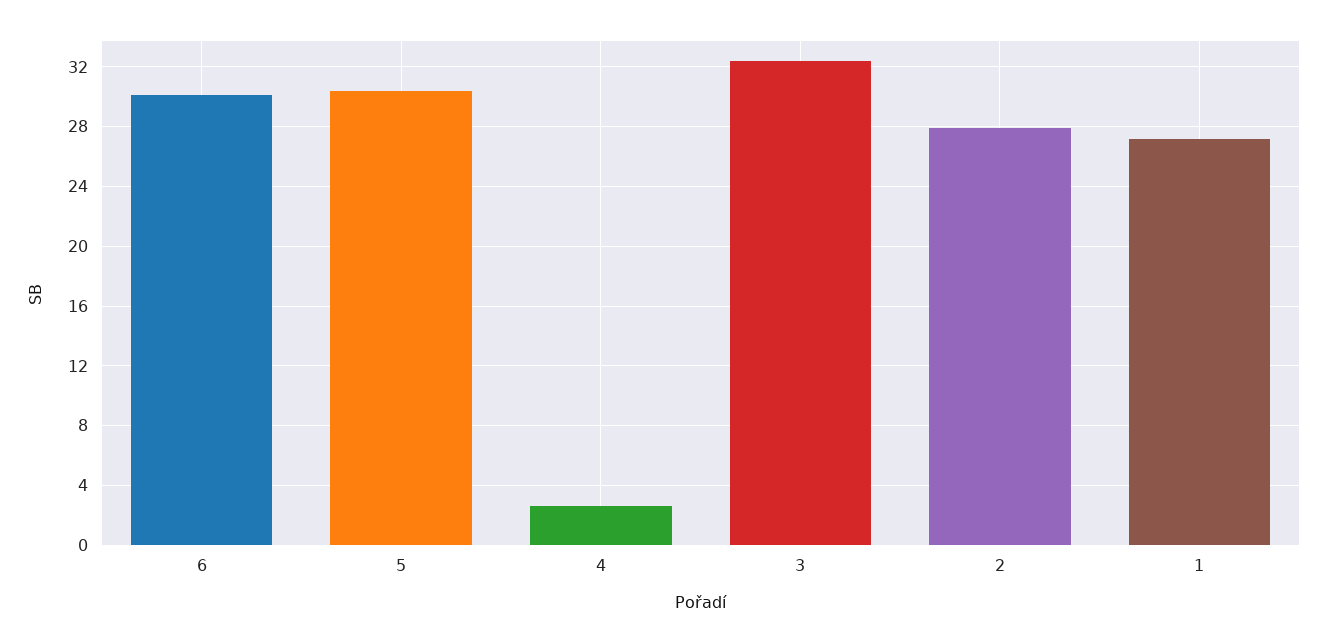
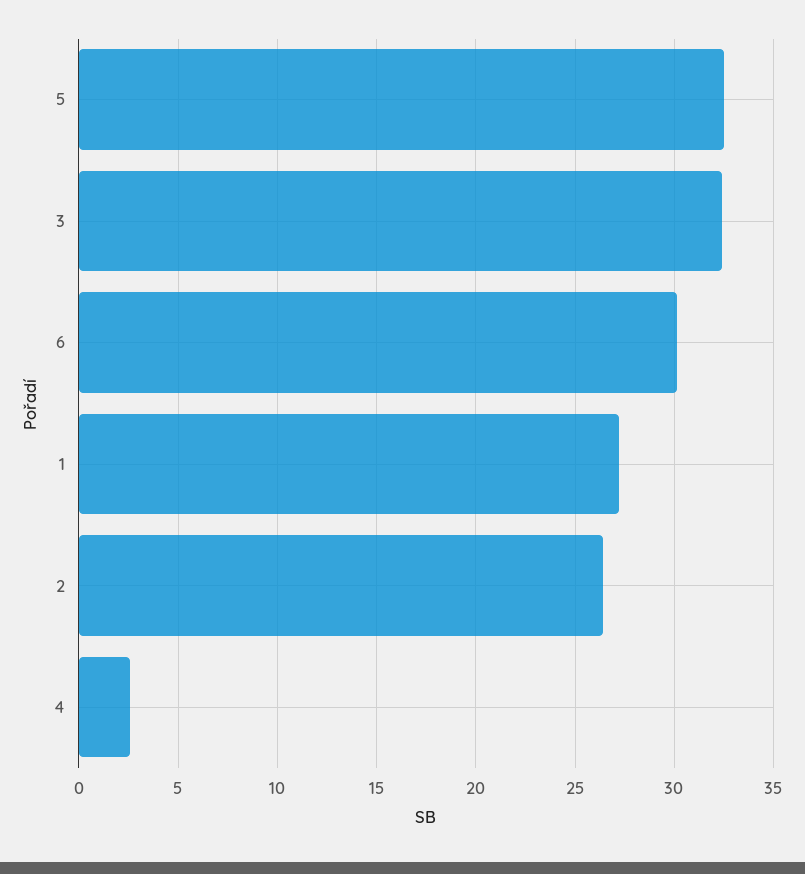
5: 30.5 -> 32.5
2: 28 -> 26.5

